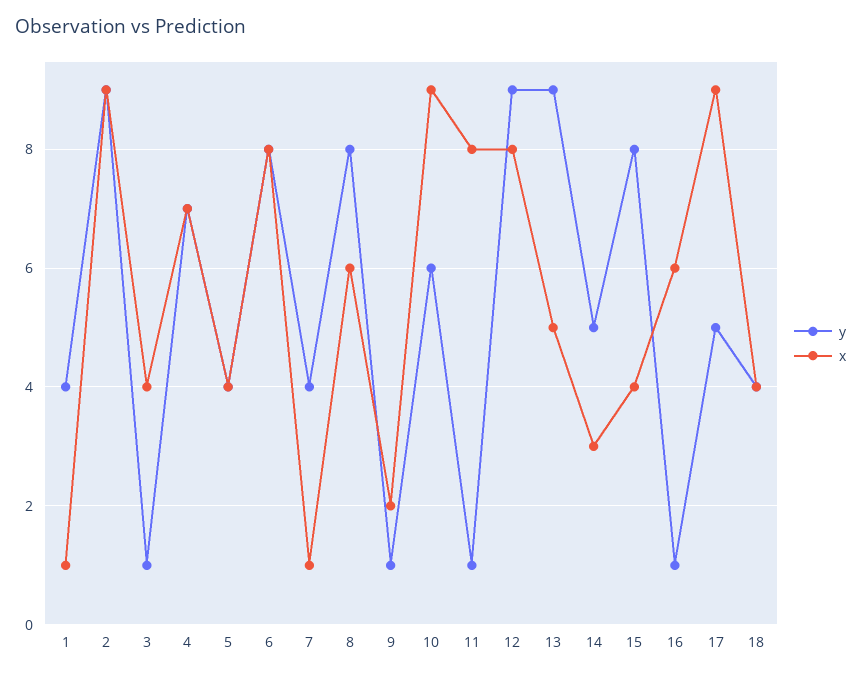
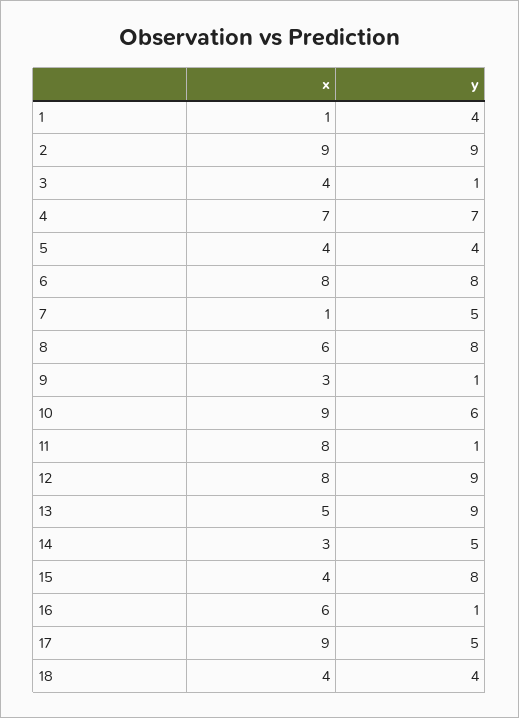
y, 7: 4 -> 5
x, 9: 2 -> 3

